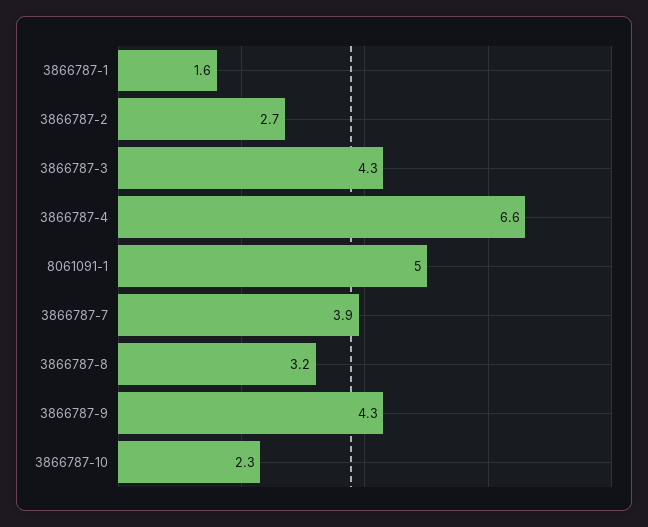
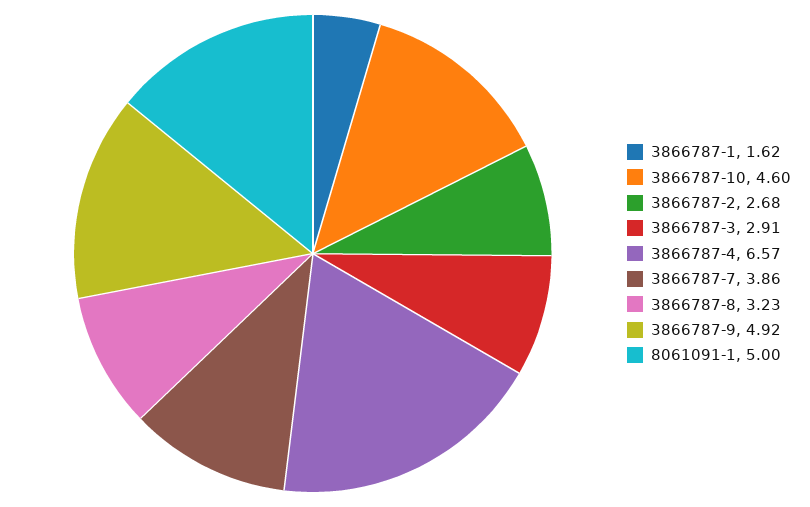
3866787-3: 4.3 -> 2.91
3866787-9: 4.3 -> 4.92
3866787-10: 2.3 -> 4.6

